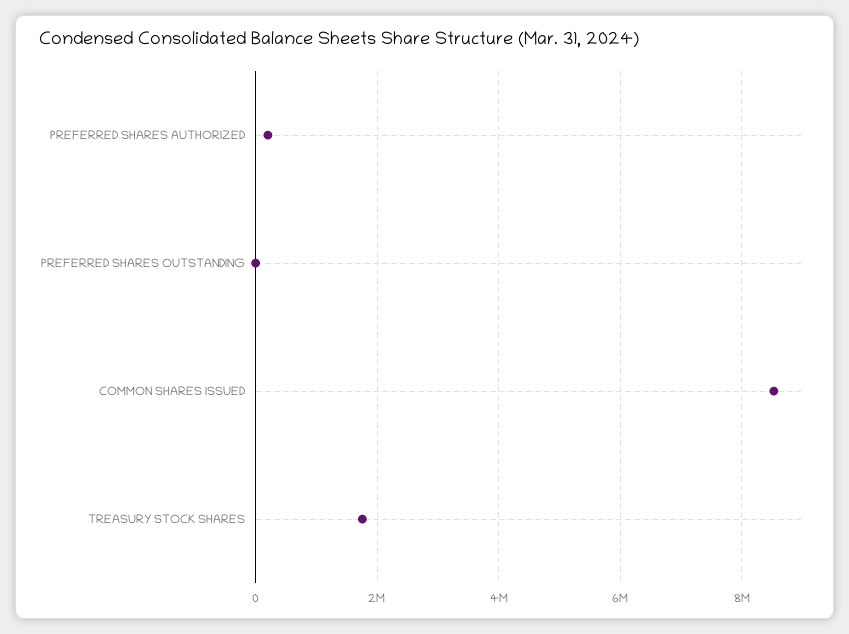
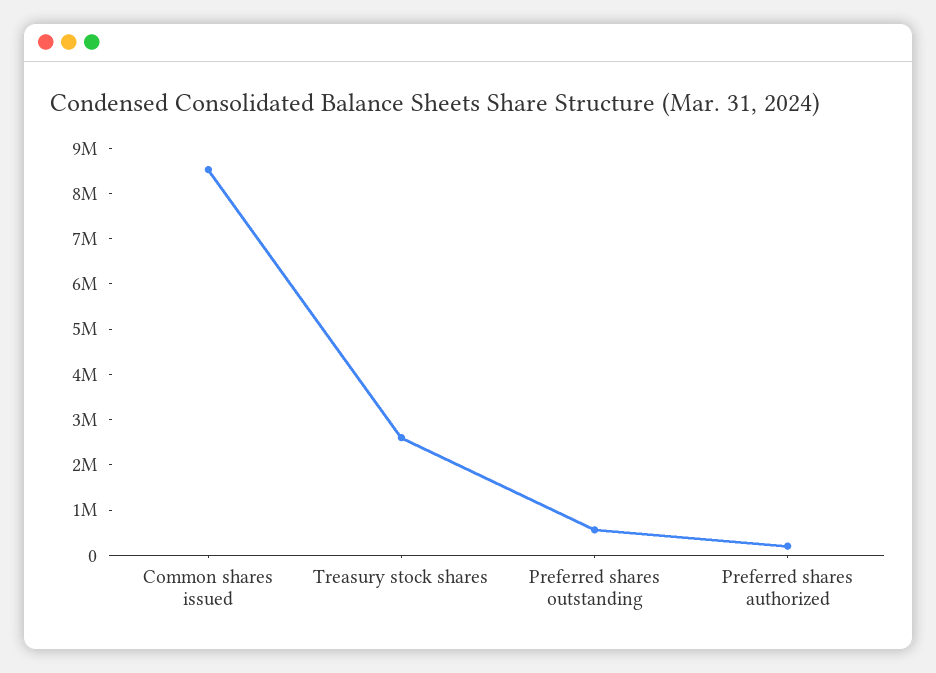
PREFERRED SHARES OUTSTANDING: 0 -> 600000
TREASURY STOCK SHARES: 1800000 -> 2600000

